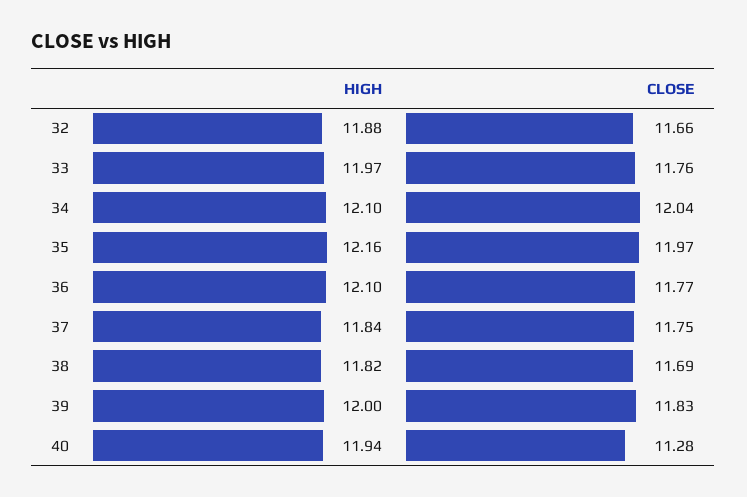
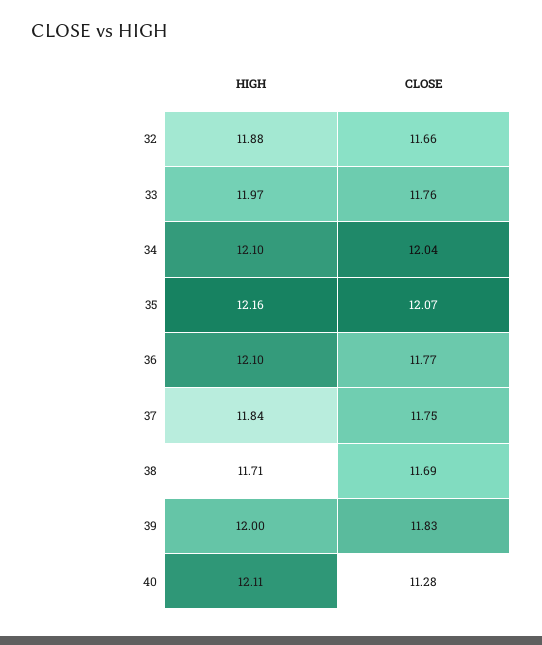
CLOSE, 35: 11.97 -> 12.07
HIGH, 38: 11.82 -> 11.71
HIGH, 40: 11.94 -> 12.11

